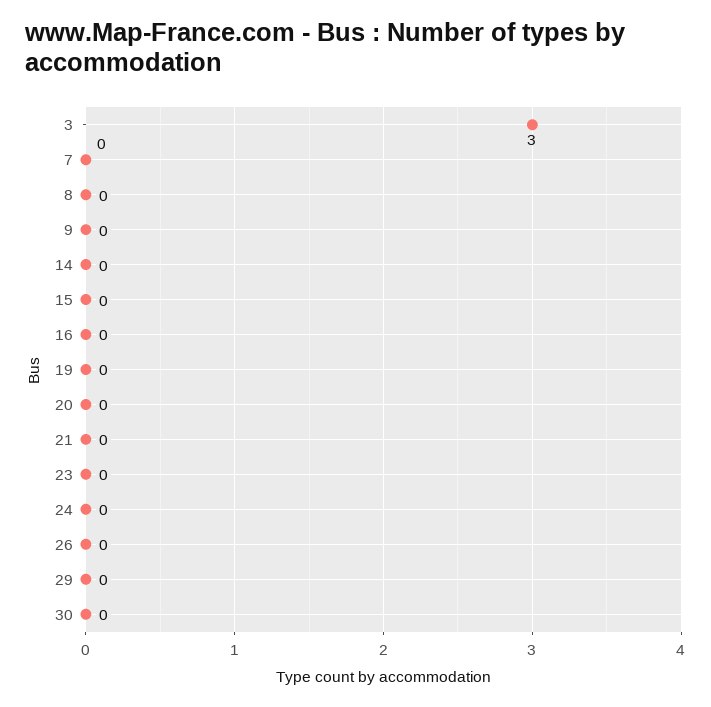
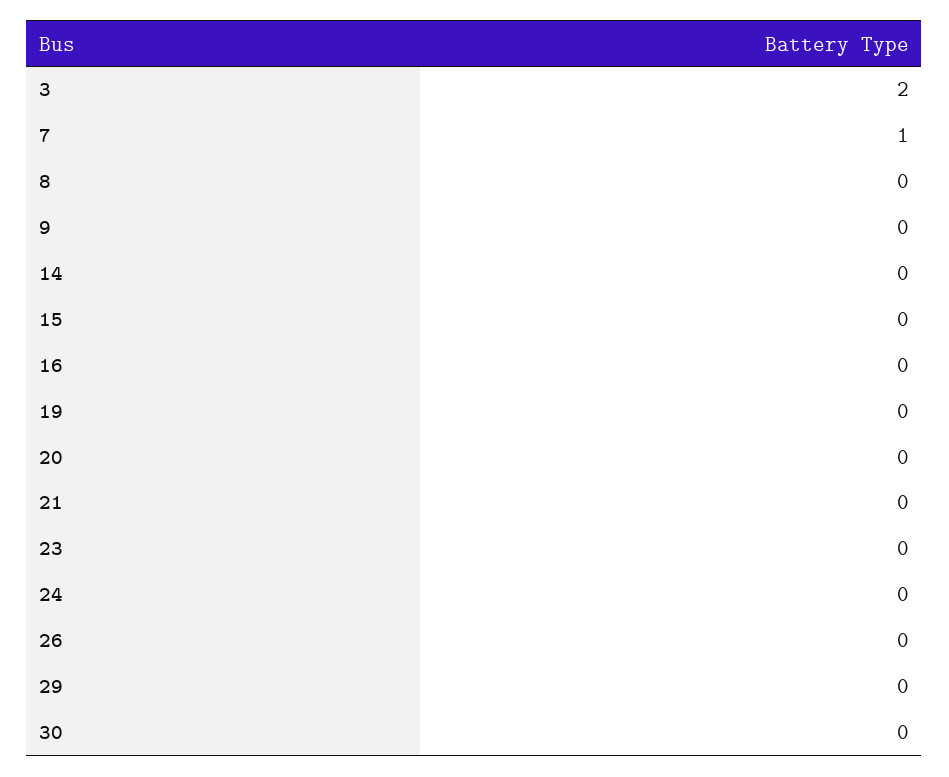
3: 3 -> 2
7: 0 -> 1

